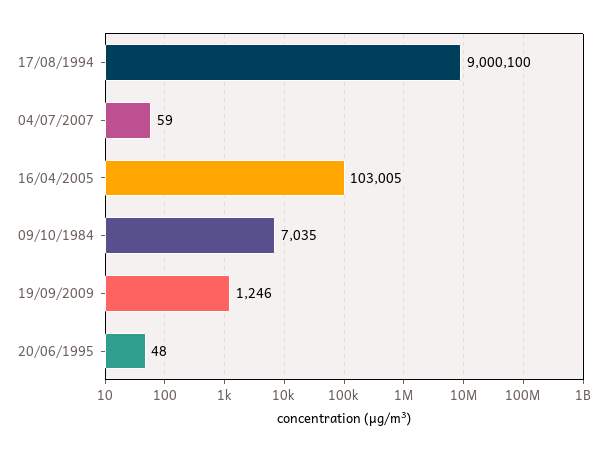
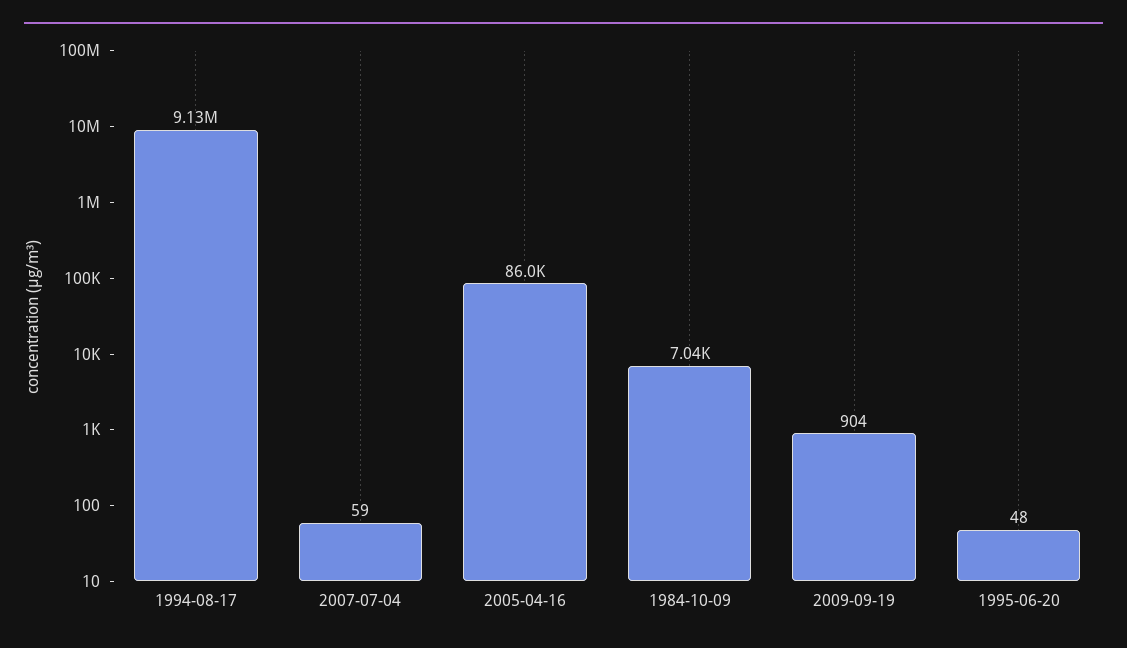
17/08/1994: 9000100 -> 9130000
16/04/2005: 103005 -> 86000
19/09/2009: 1246 -> 904

